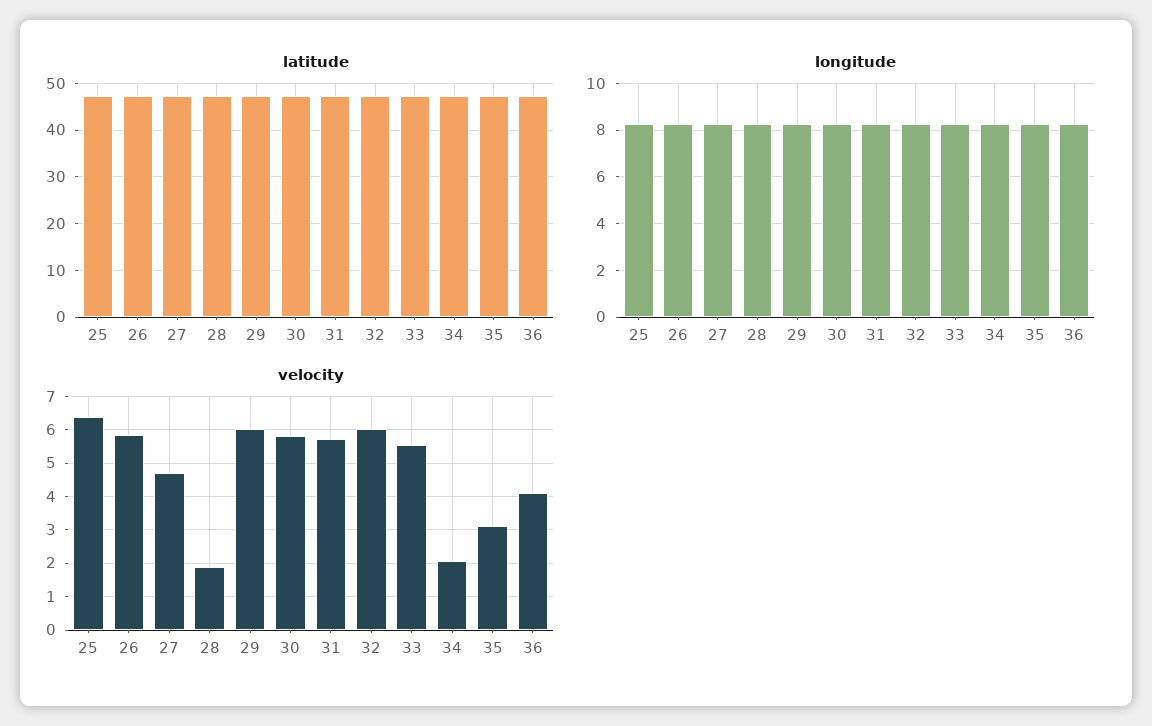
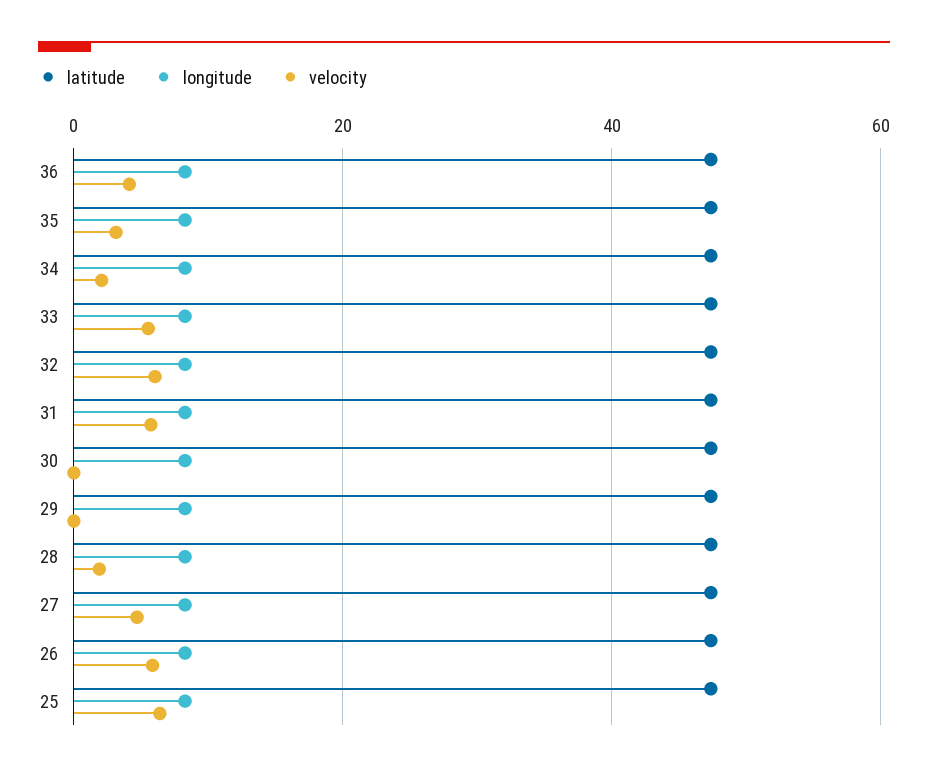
velocity, 29: 6 -> 0
velocity, 30: 5.8 -> 0

